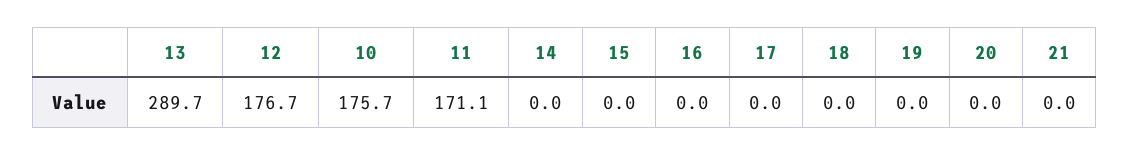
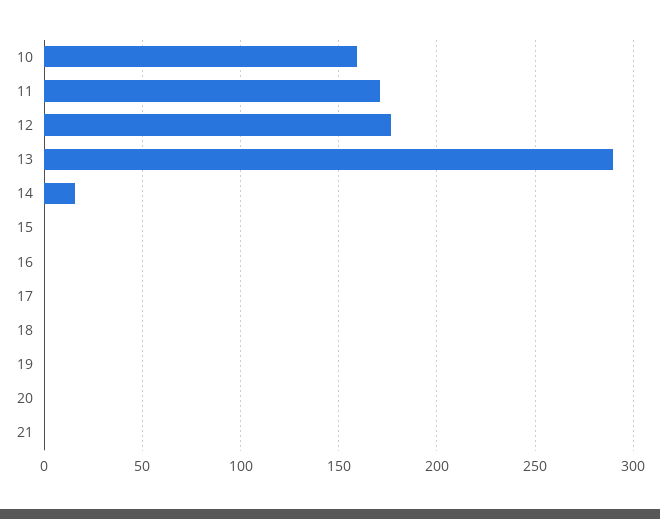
10: 175.7 -> 160
14: 0 -> 15

